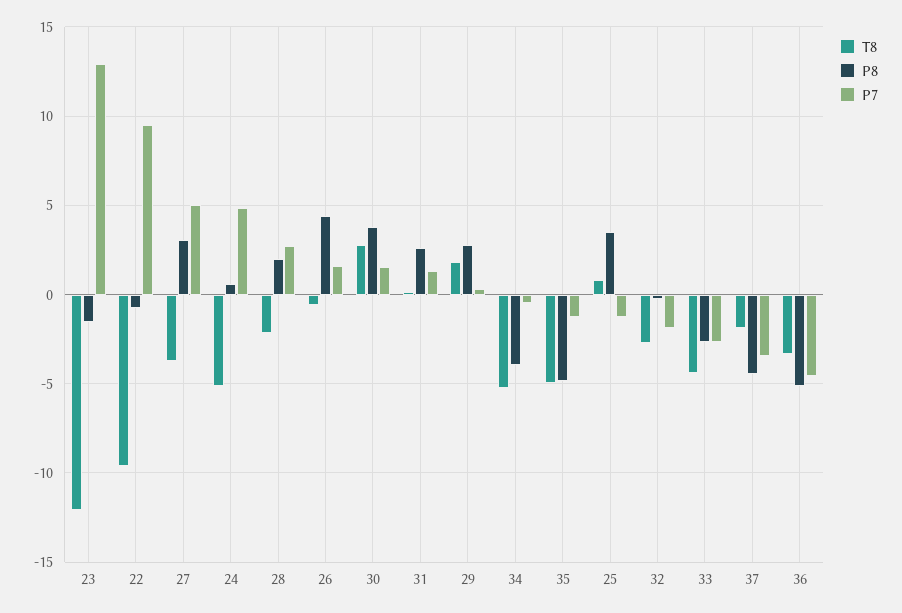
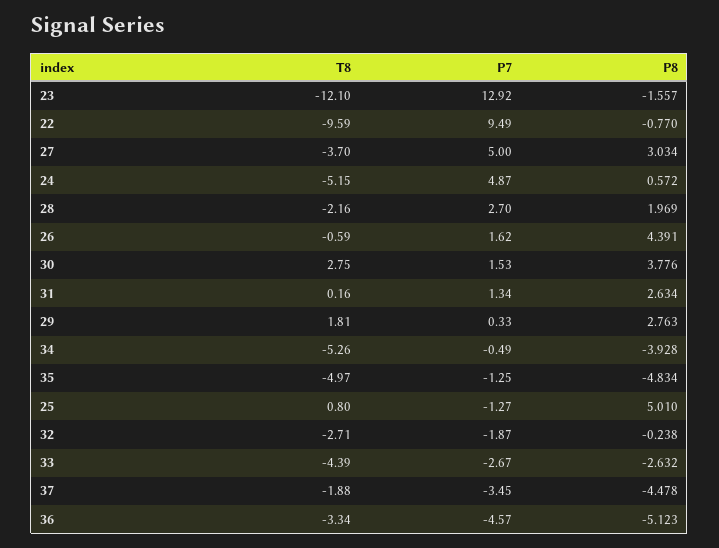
P8, 25: 3.5 -> 5.01

